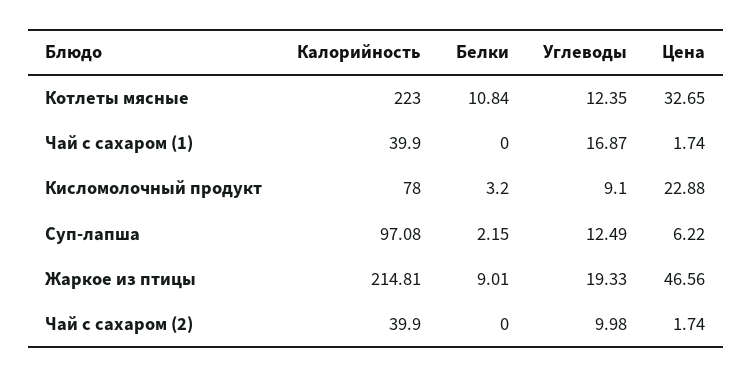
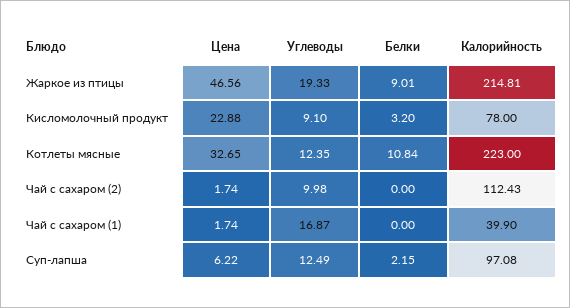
Калорийность, Чай с сахаром (2): 39.9 -> 112.43

